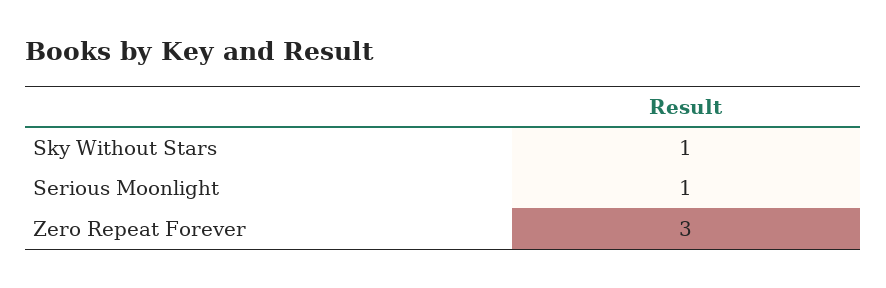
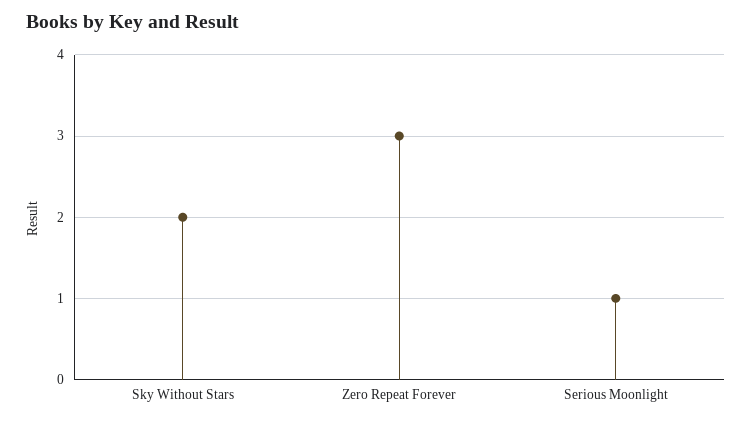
Sky Without Stars: 1 -> 2

